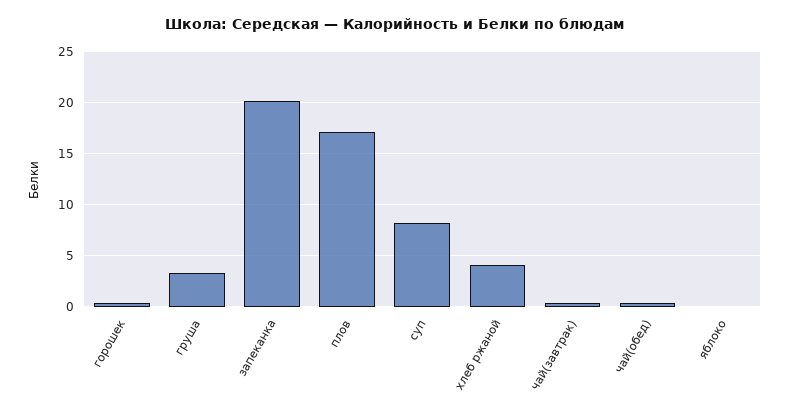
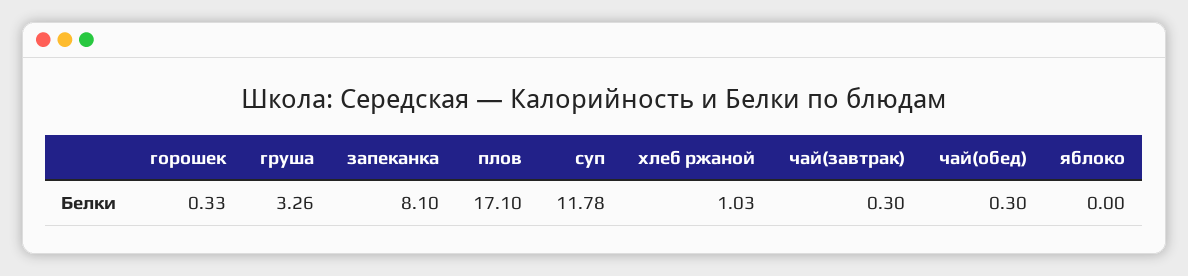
запеканка: 20 -> 8.1
суп: 8 -> 11.78
хлеб ржаной: 4 -> 1.03

